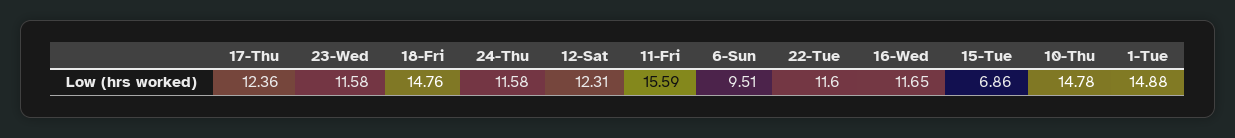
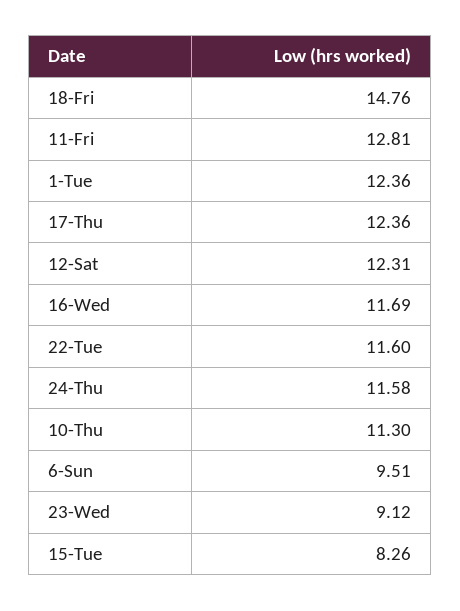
23-Wed: 11.58 -> 9.12
11-Fri: 15.59 -> 12.81
16-Wed: 11.65 -> 11.69
15-Tue: 6.86 -> 8.26
10-Thu: 14.78 -> 11.3
1-Tue: 14.88 -> 12.36

